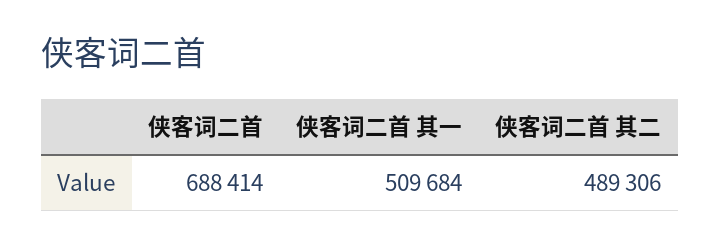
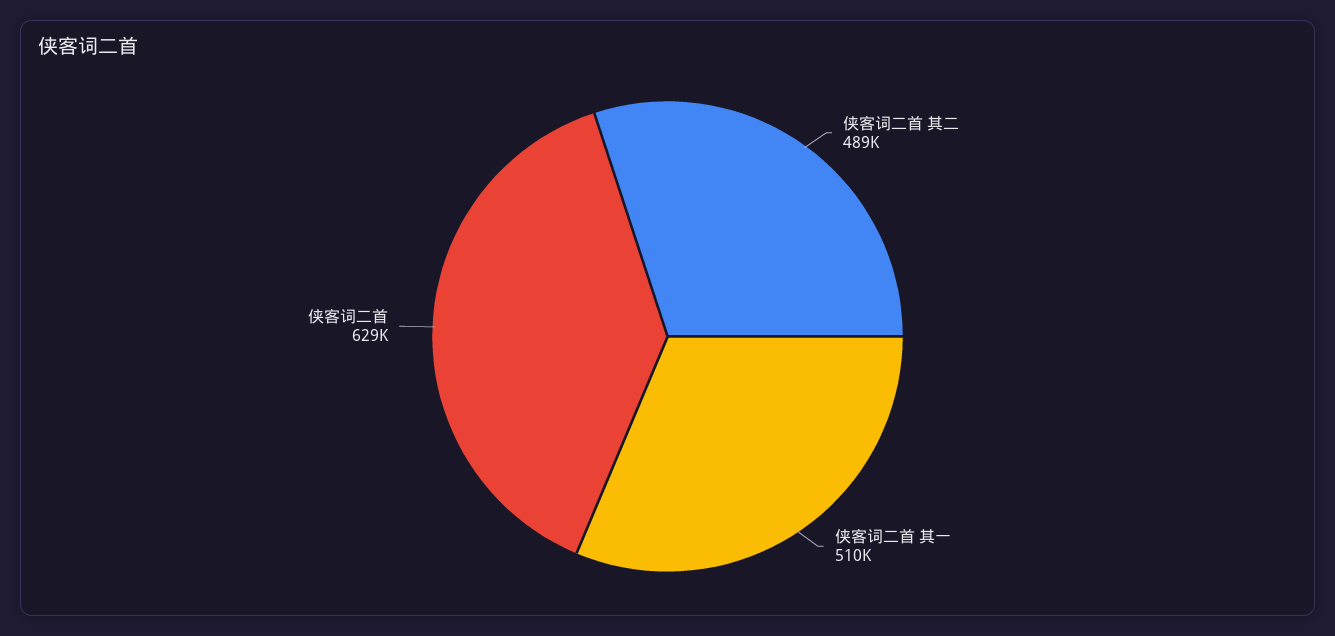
侠客词二首: 688414 -> 629000

